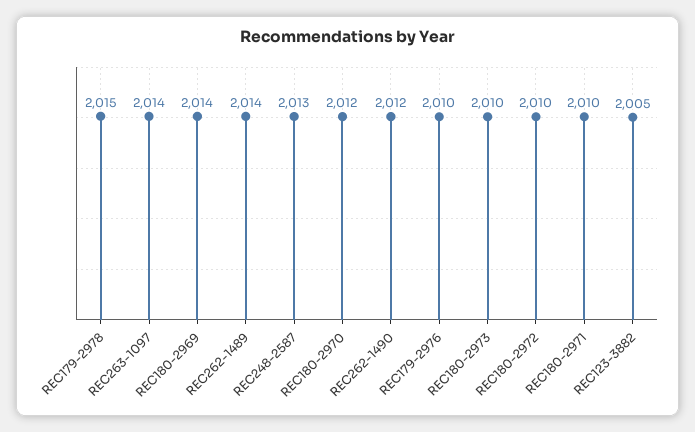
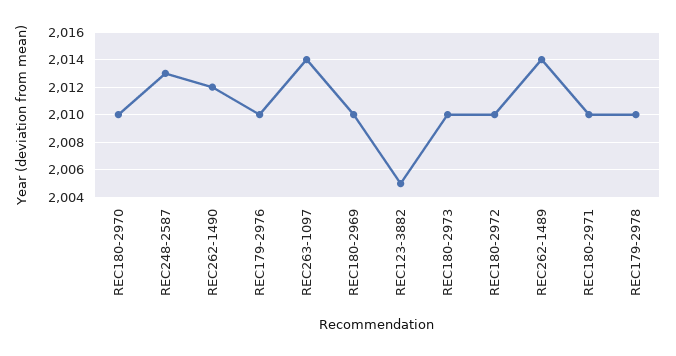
REC179-2978: 2015 -> 2010
REC180-2969: 2014 -> 2010
REC180-2970: 2012 -> 2010

